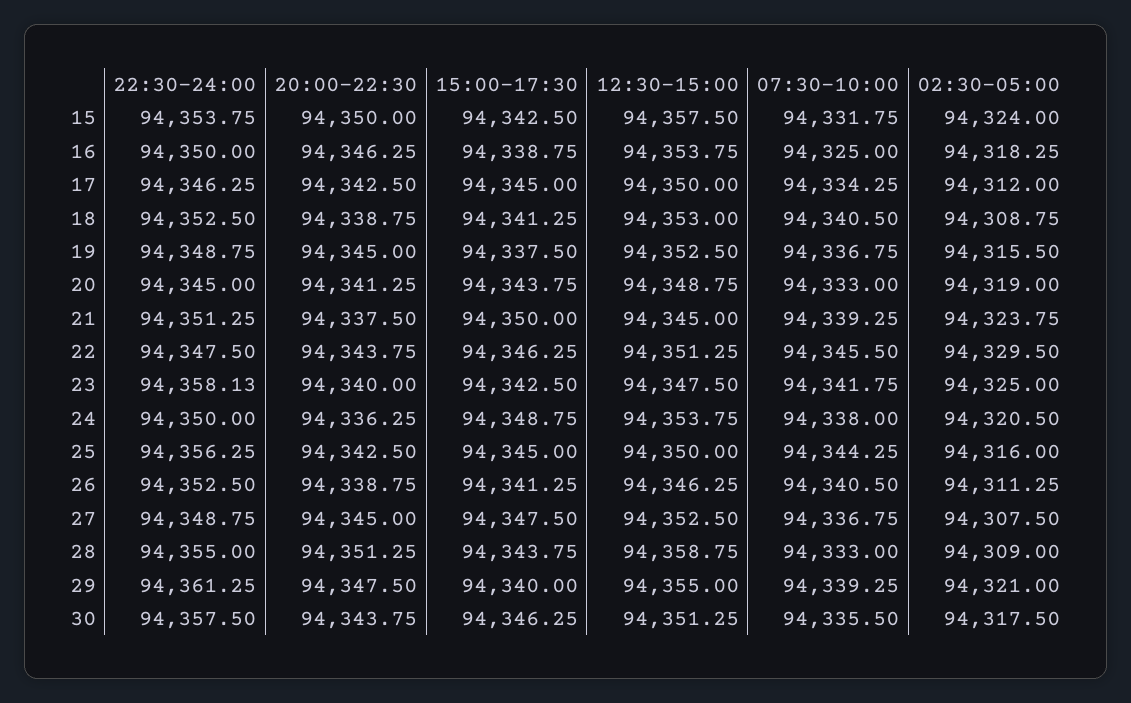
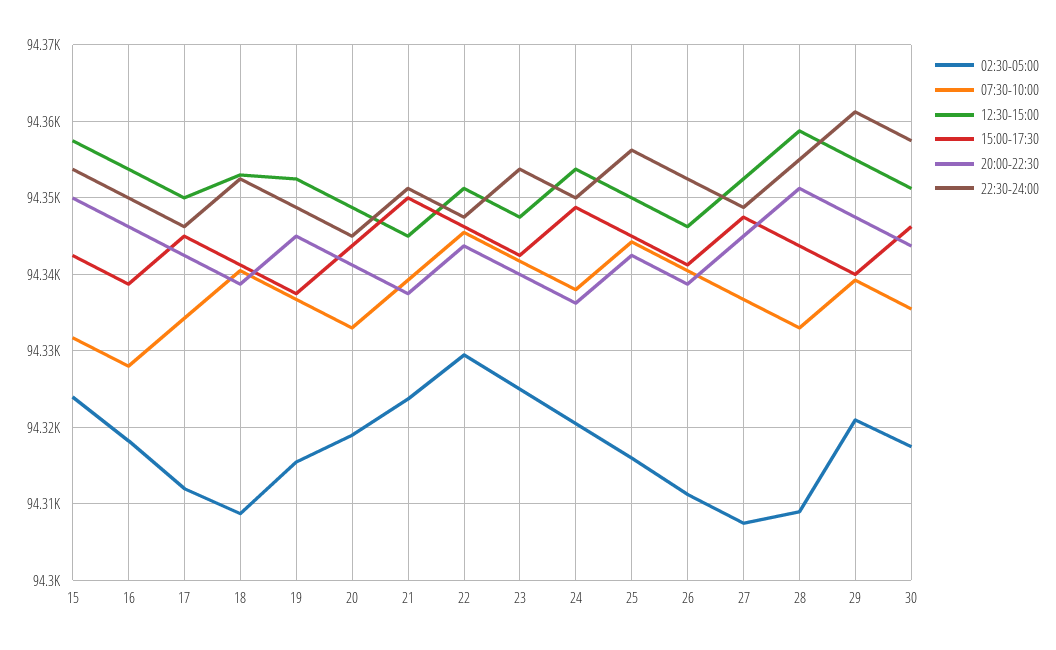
07:30-10:00, 16: 94325 -> 94328
22:30-24:00, 23: 94358.13 -> 94354

